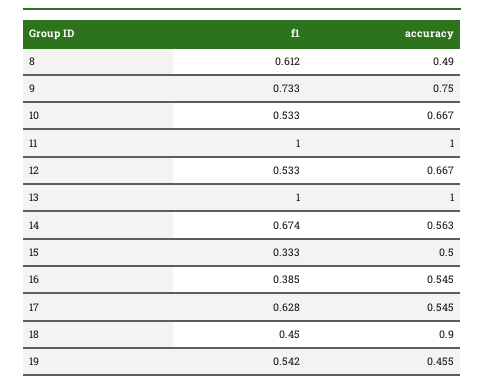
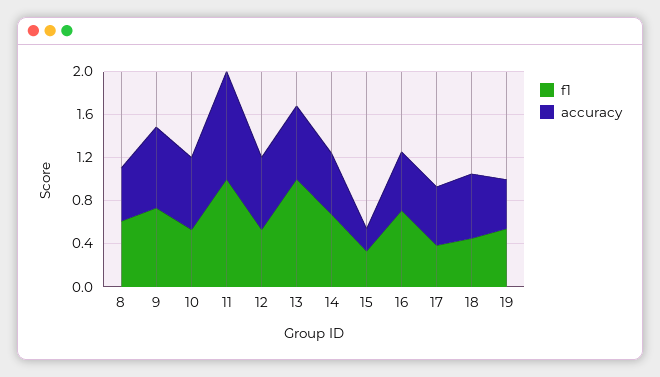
accuracy, 13: 1 -> 0.7
accuracy, 15: 0.5 -> 0.2
f1, 16: 0.385 -> 0.7
f1, 17: 0.628 -> 0.4
accuracy, 18: 0.9 -> 0.6

